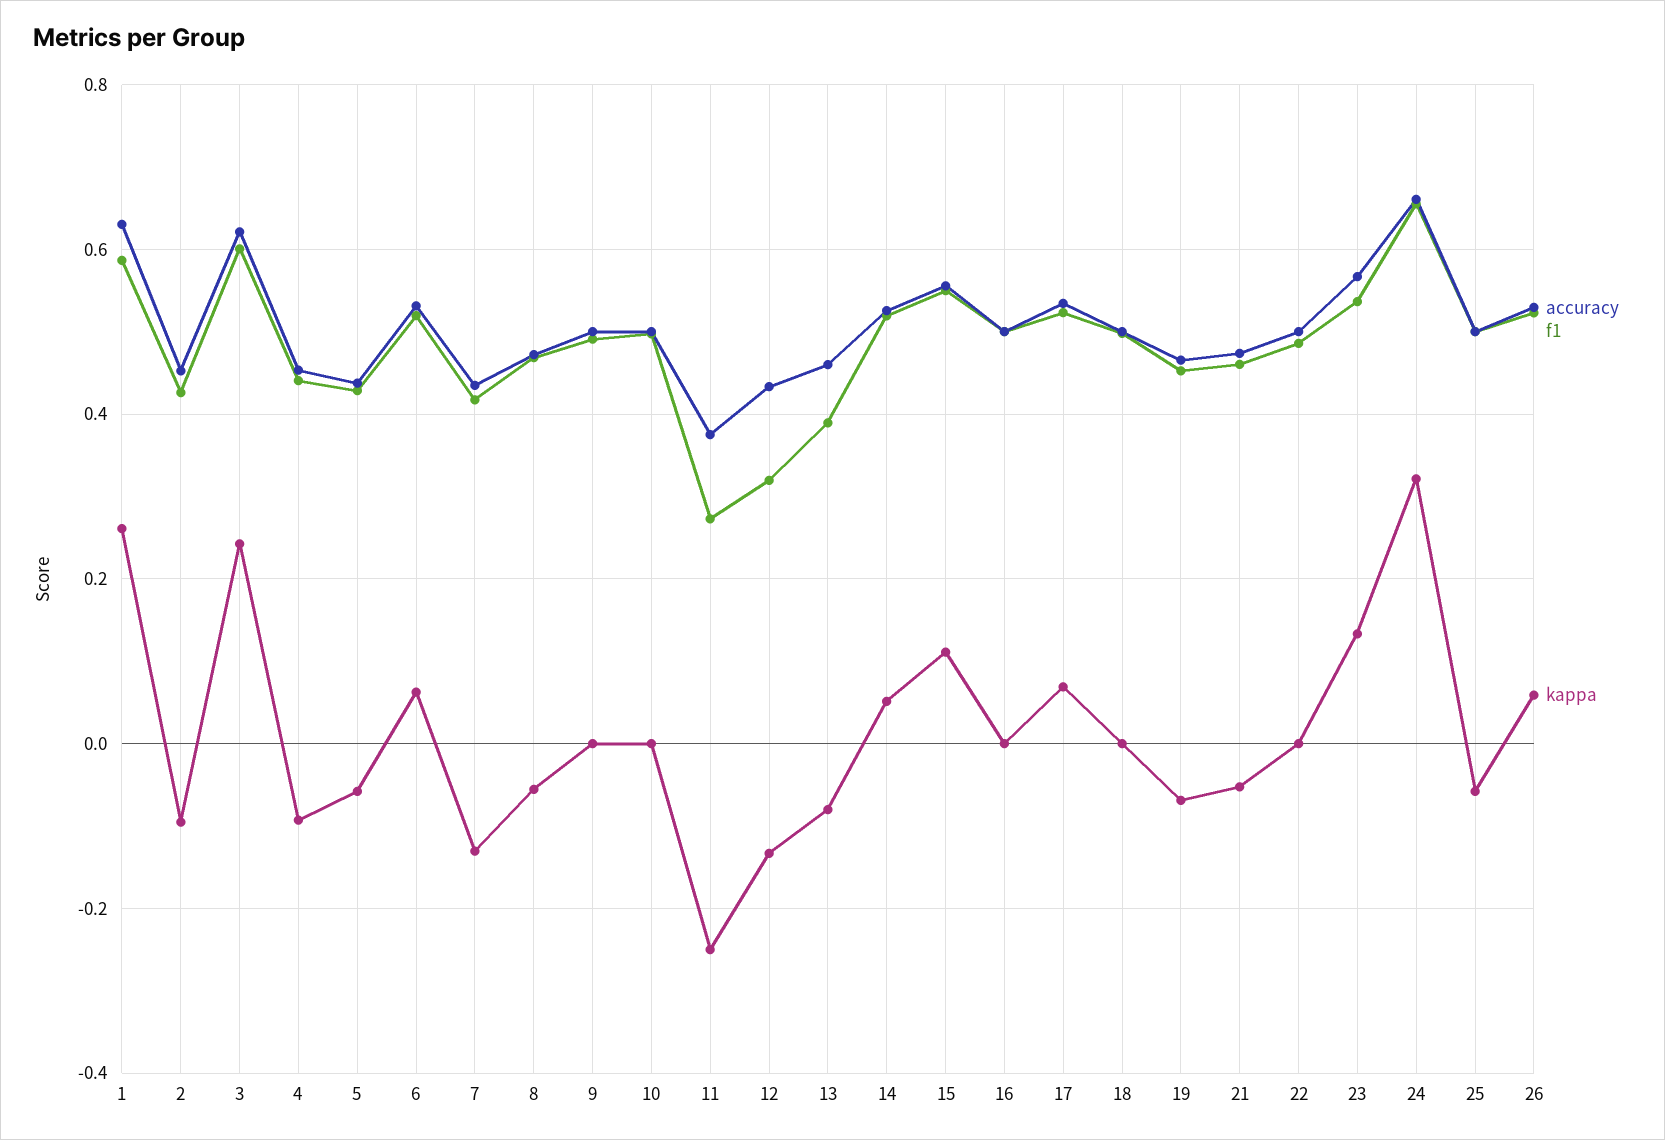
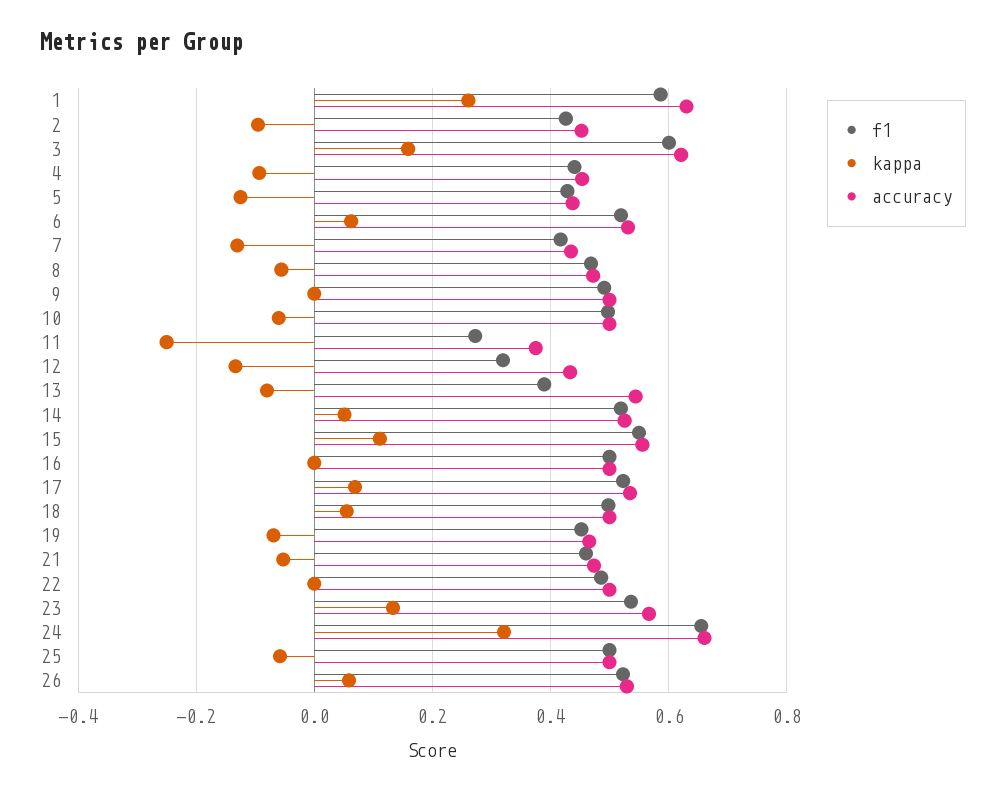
kappa, 3: 0.24 -> 0.16
kappa, 5: -0.06 -> -0.12
kappa, 10: 0 -> -0.06
accuracy, 13: 0.46 -> 0.54
kappa, 18: 0 -> 0.06

